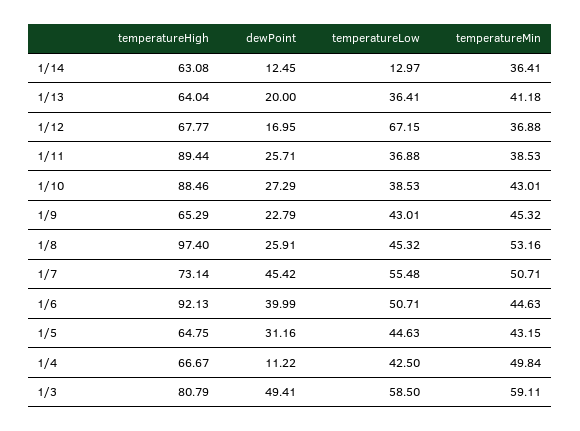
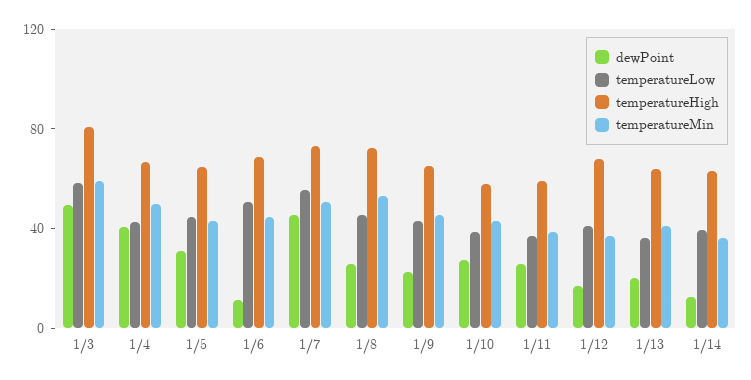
temperatureLow, 1/14: 12.97 -> 40
temperatureLow, 1/12: 67.15 -> 40
temperatureHigh, 1/11: 89.44 -> 60
temperatureHigh, 1/10: 88.46 -> 60
temperatureHigh, 1/8: 97.4 -> 70
temperatureHigh, 1/6: 92.13 -> 70
dewPoint, 1/6: 39.99 -> 10
dewPoint, 1/4: 11.22 -> 40

